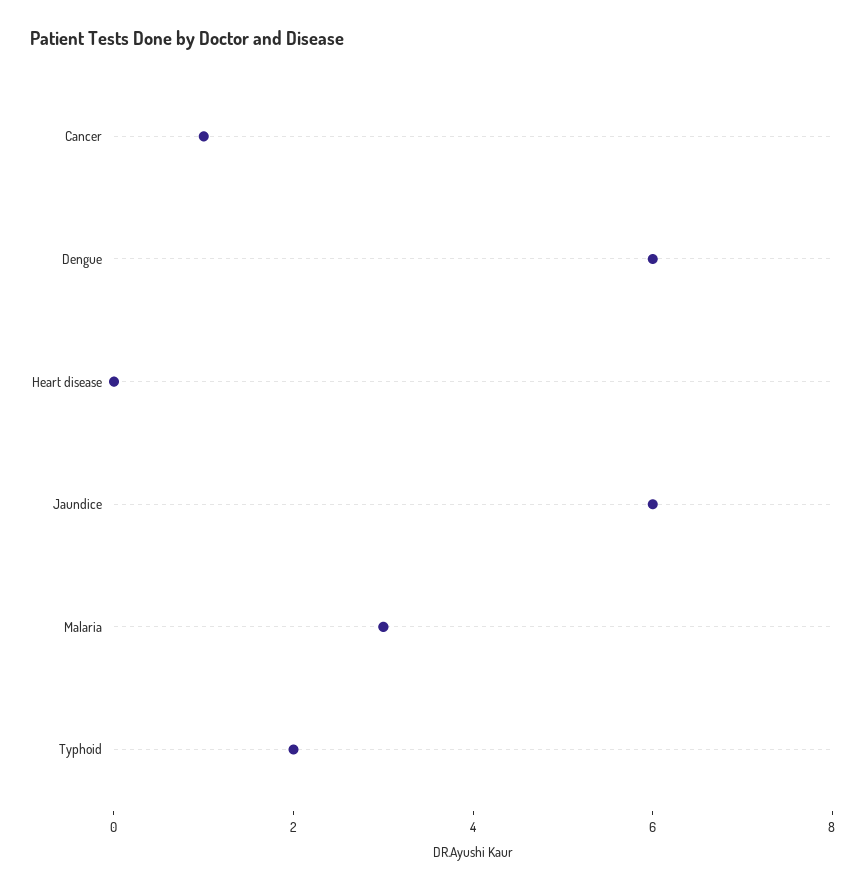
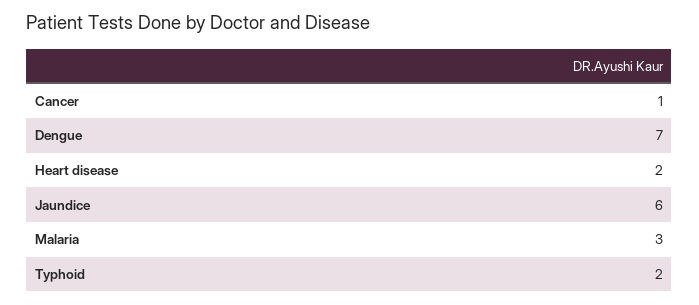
Dengue: 6 -> 7
Heart disease: 0 -> 2

